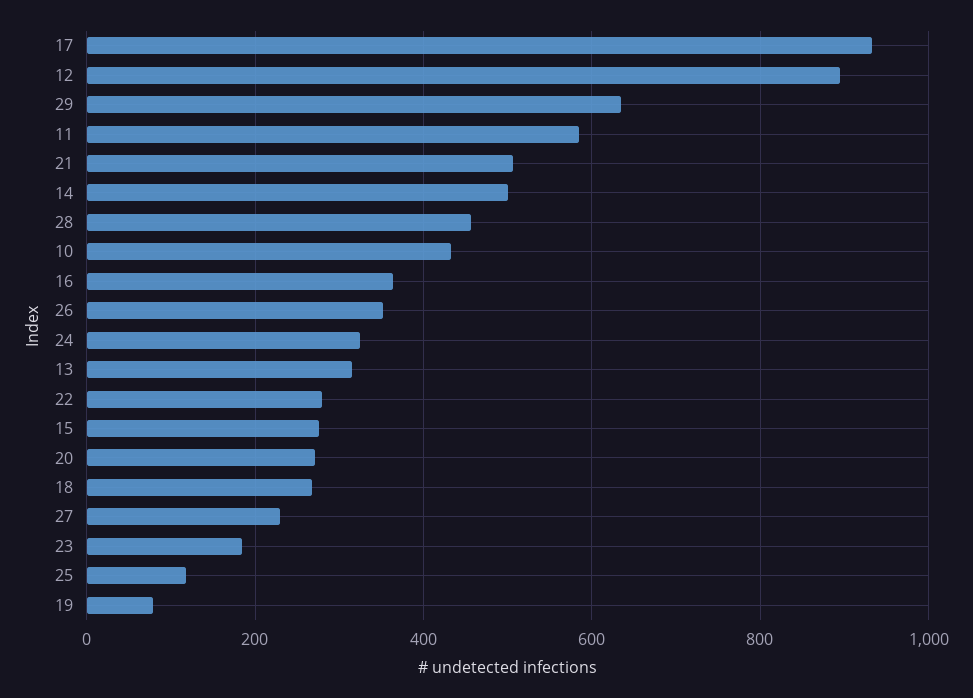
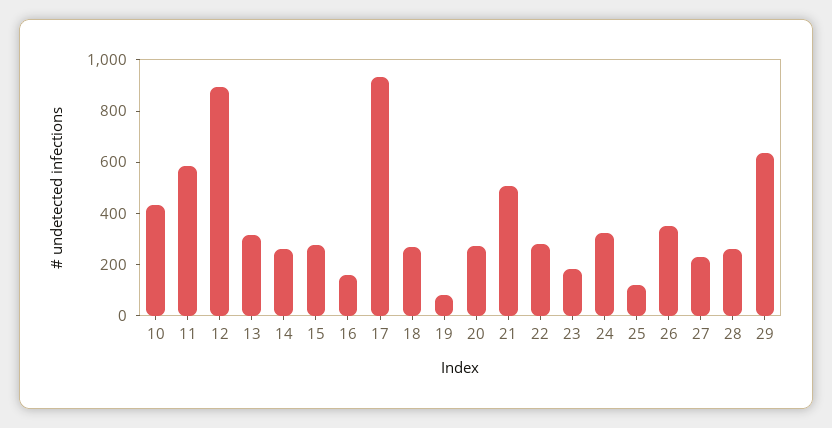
14: 500 -> 250
28: 460 -> 250
16: 360 -> 150

